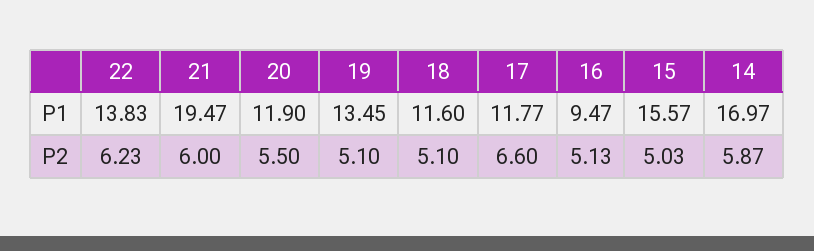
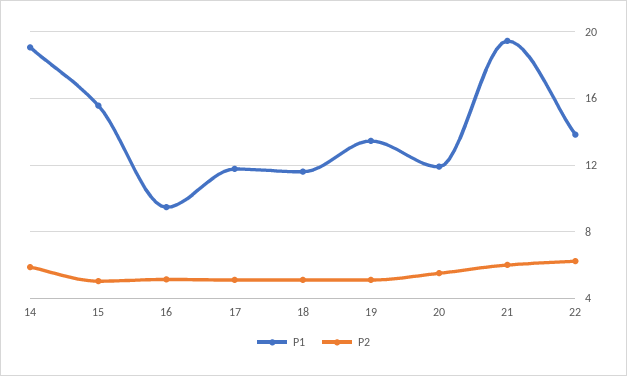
P1, 14: 16.97 -> 19
P2, 17: 6.6 -> 5

